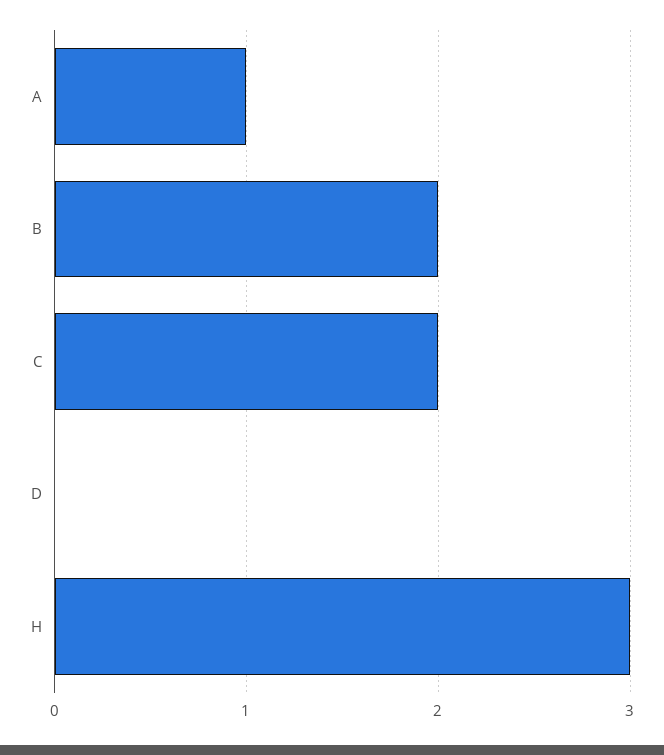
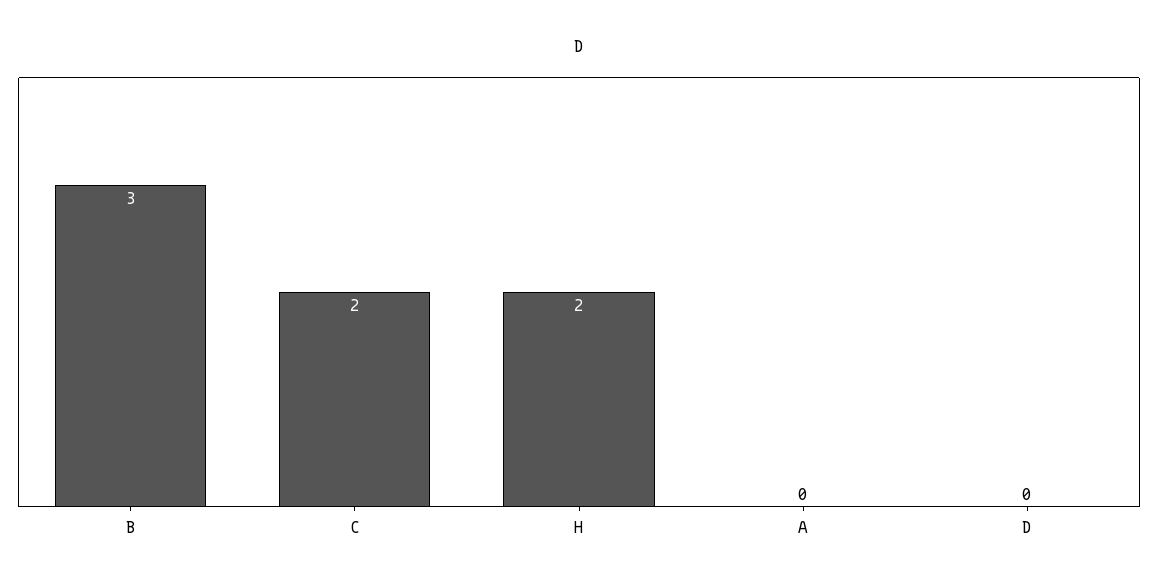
A: 1 -> 0
B: 2 -> 3
H: 3 -> 2

